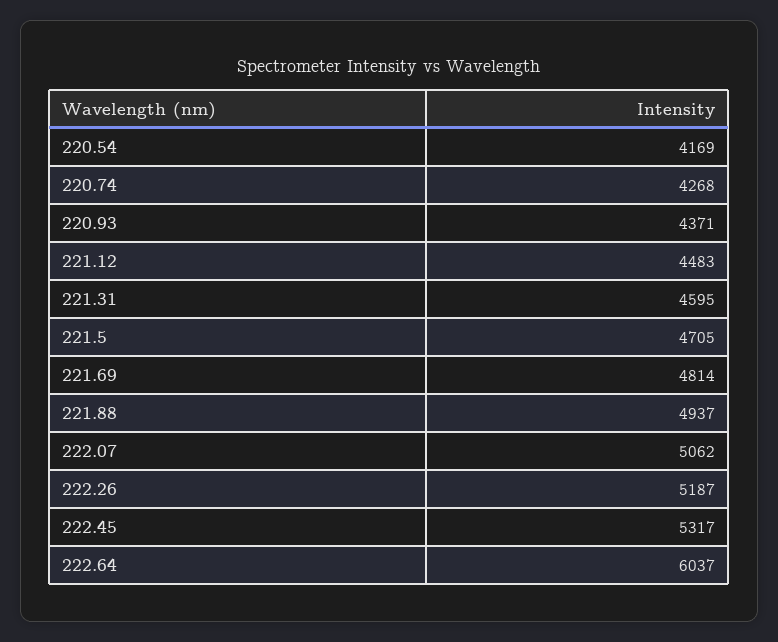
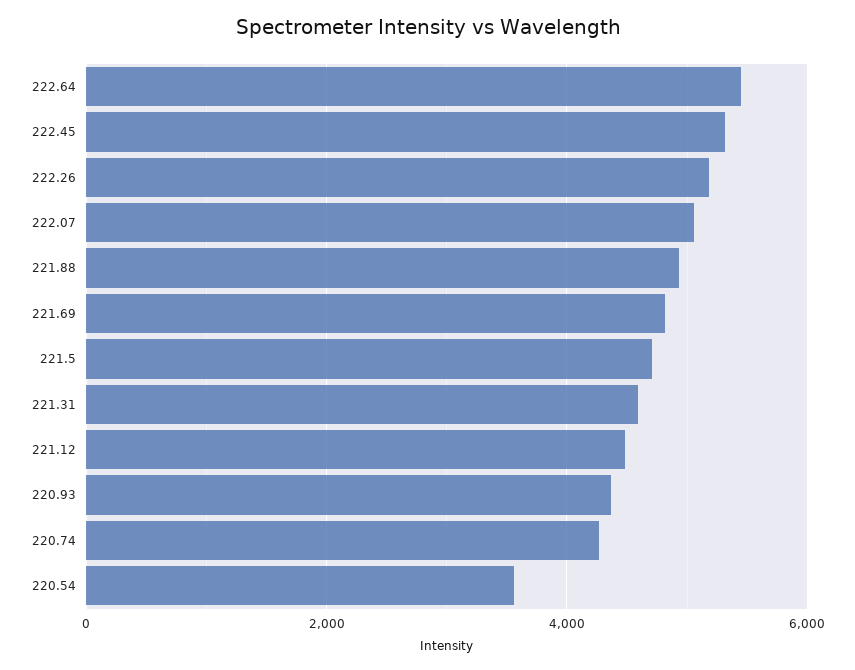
220.54: 4169 -> 3600
222.64: 6037 -> 5400

